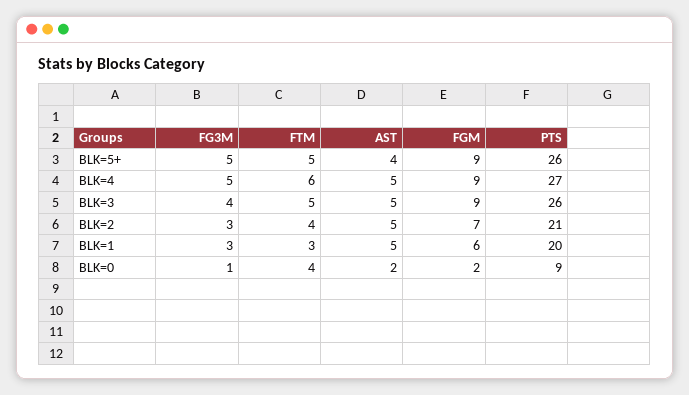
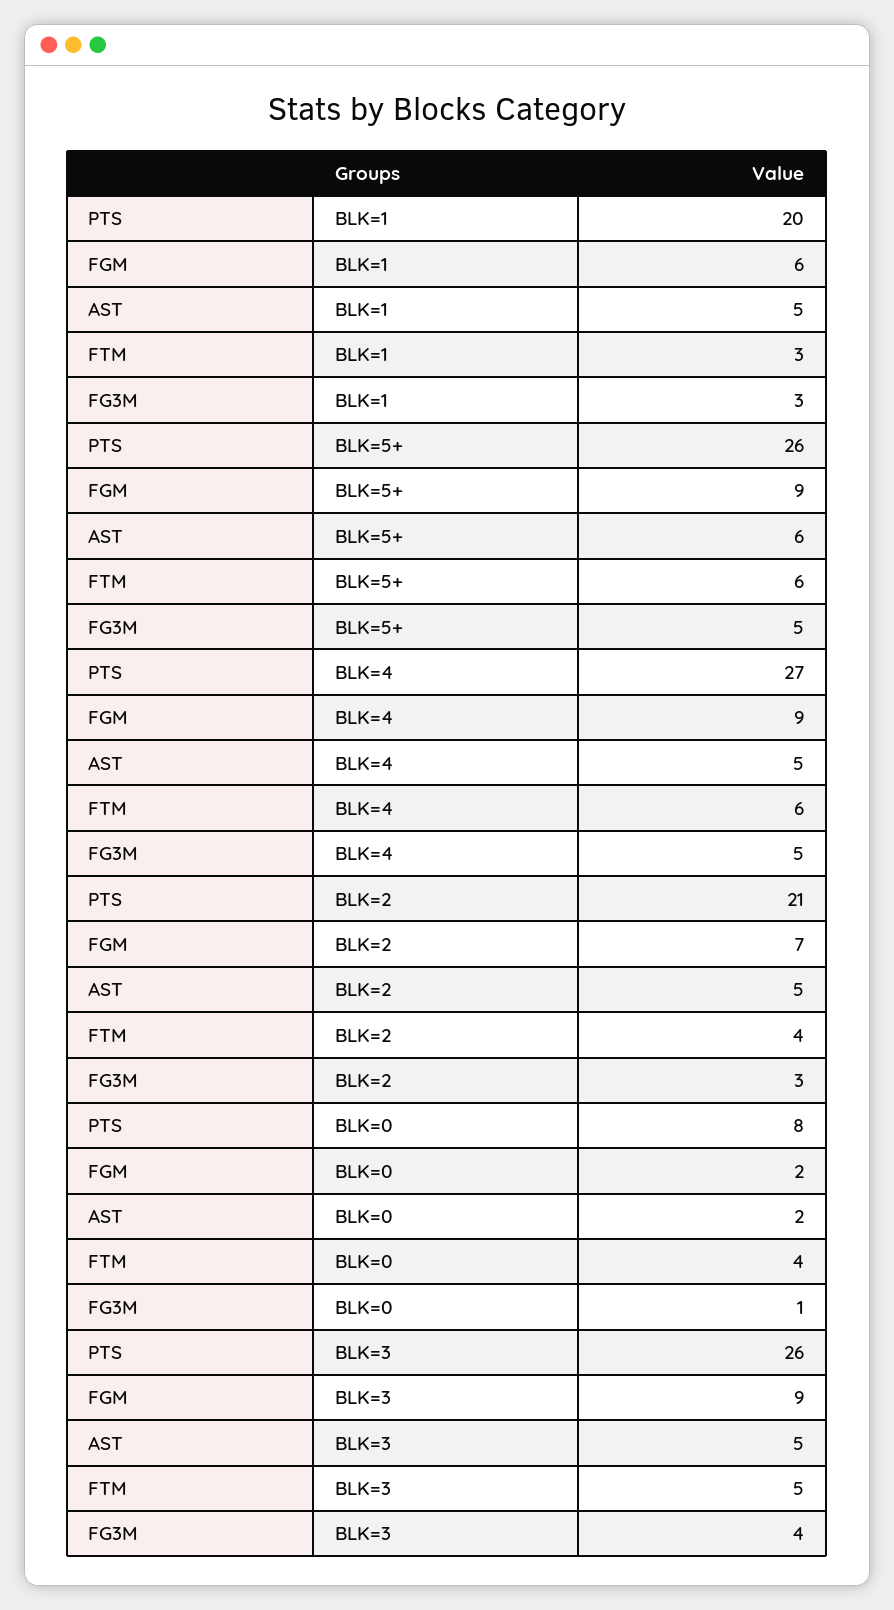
FTM, BLK=5+: 5 -> 6
AST, BLK=5+: 4 -> 6
PTS, BLK=0: 9 -> 8

